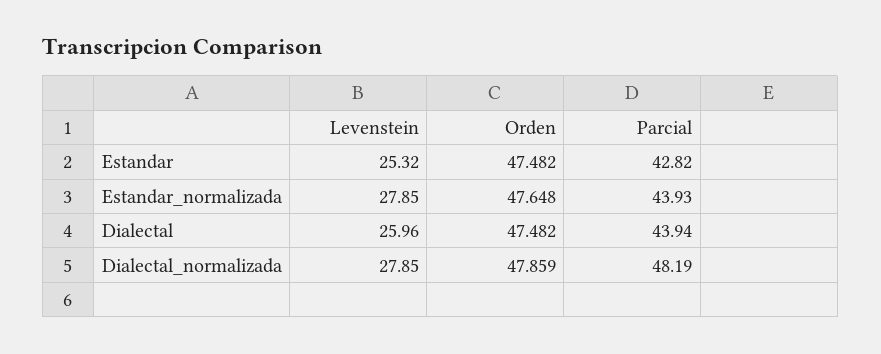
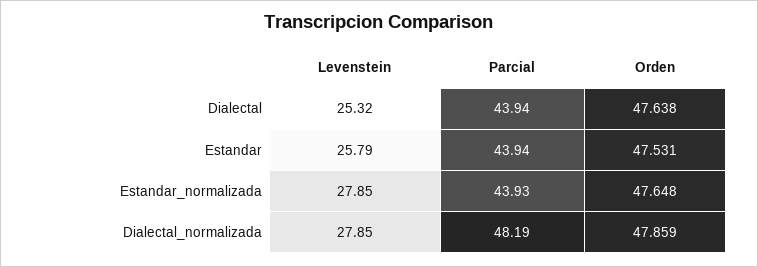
Levenstein, Estandar: 25.32 -> 25.79
Orden, Estandar: 47.482 -> 47.531
Parcial, Estandar: 42.82 -> 43.94
Levenstein, Dialectal: 25.96 -> 25.32
Orden, Dialectal: 47.482 -> 47.638

